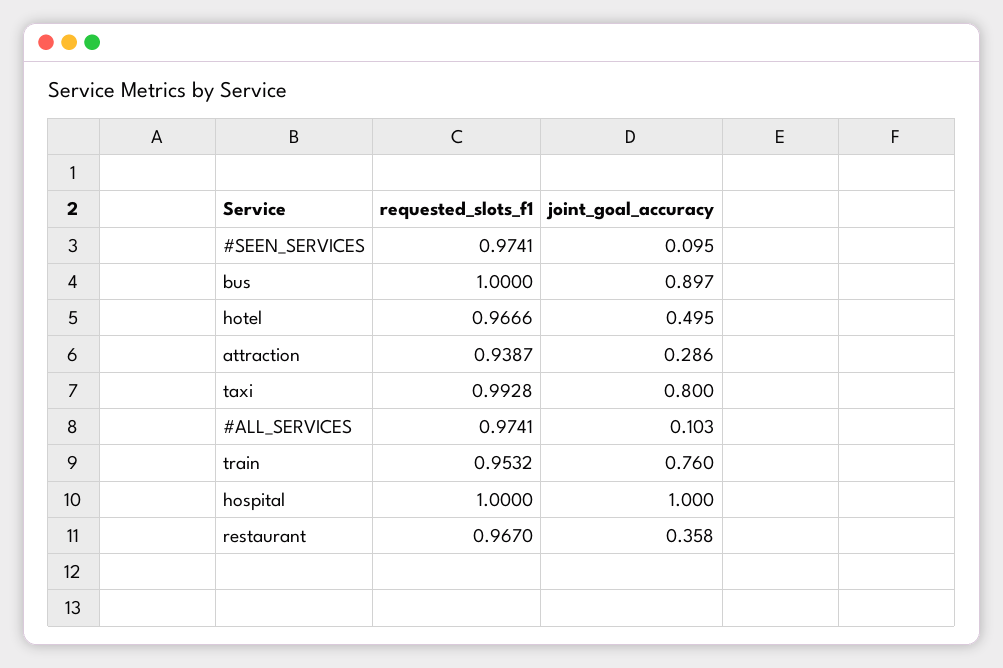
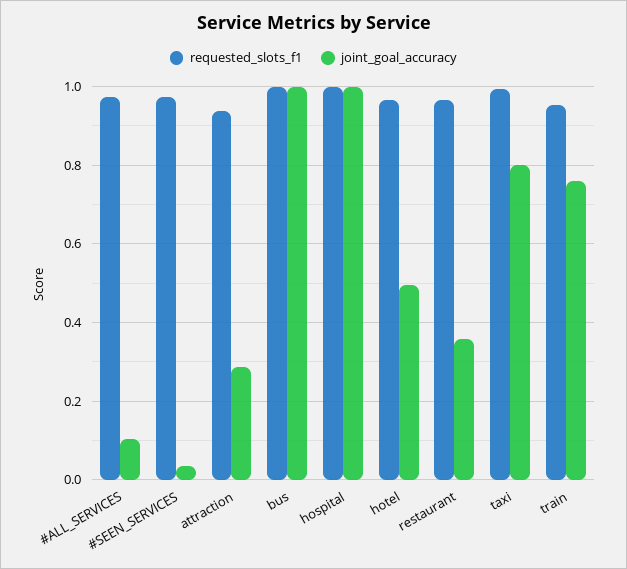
joint_goal_accuracy, #SEEN_SERVICES: 0.095 -> 0.04
joint_goal_accuracy, bus: 0.897 -> 1

